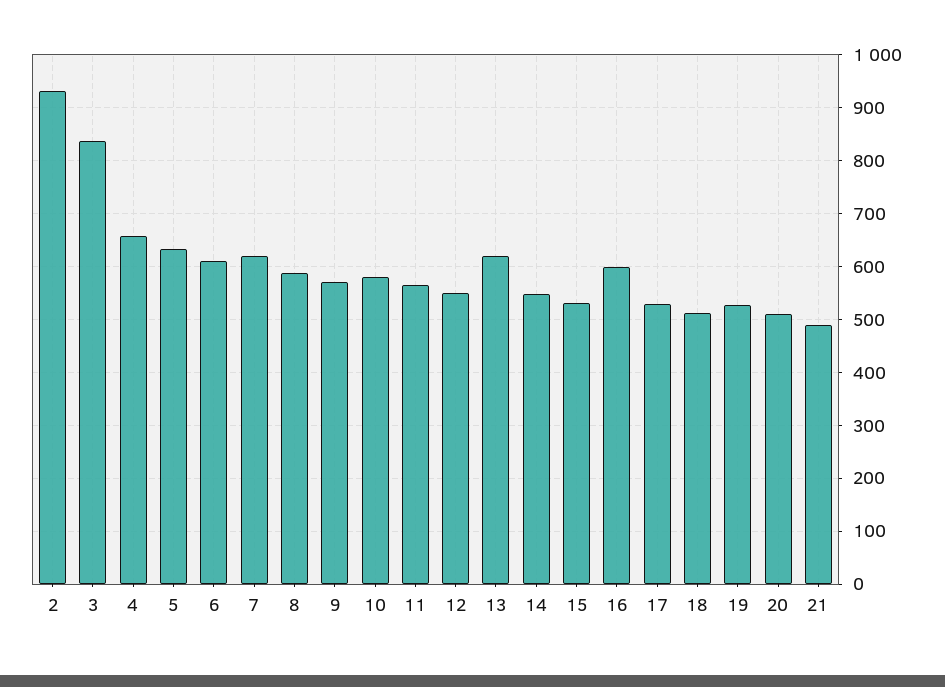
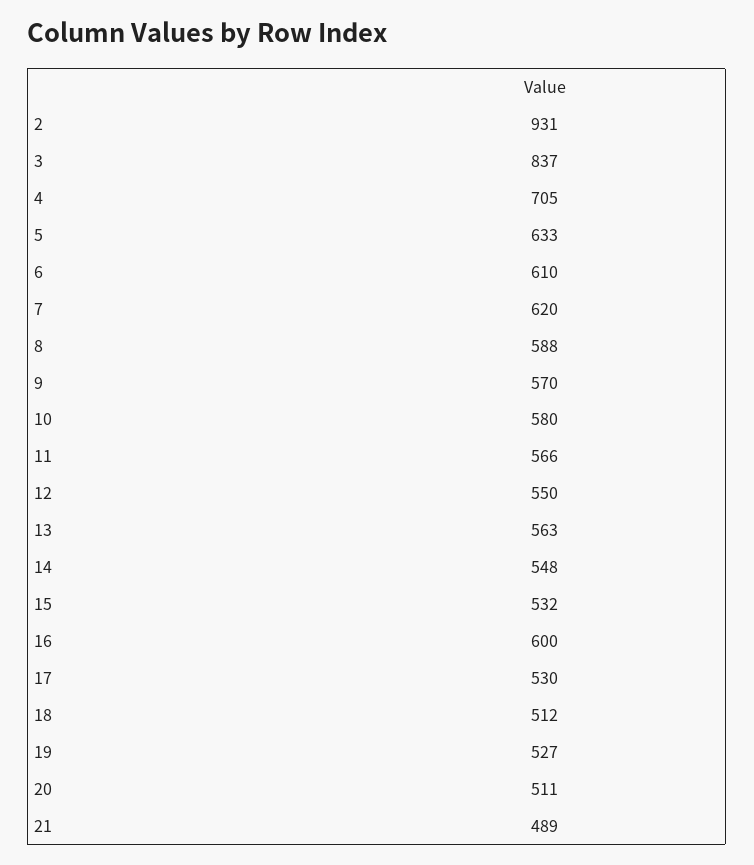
4: 660 -> 705
13: 620 -> 563

